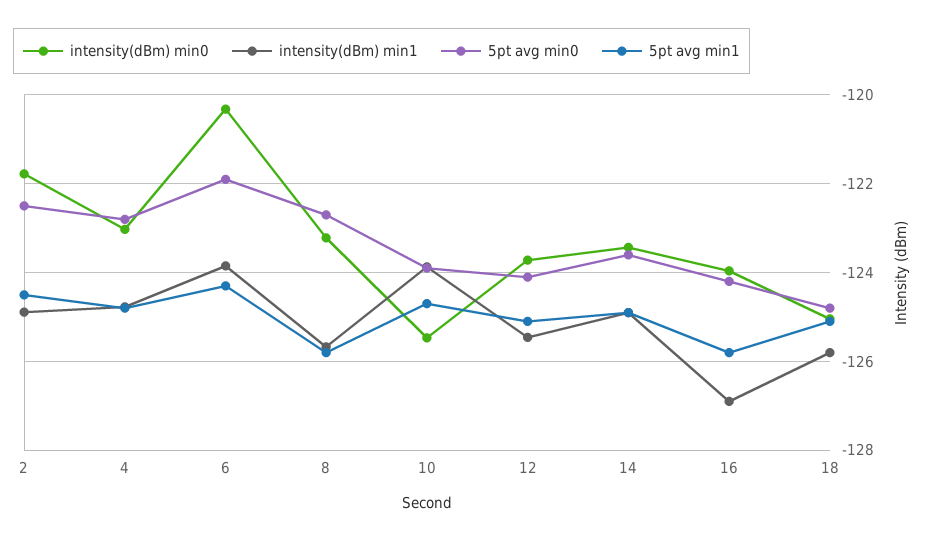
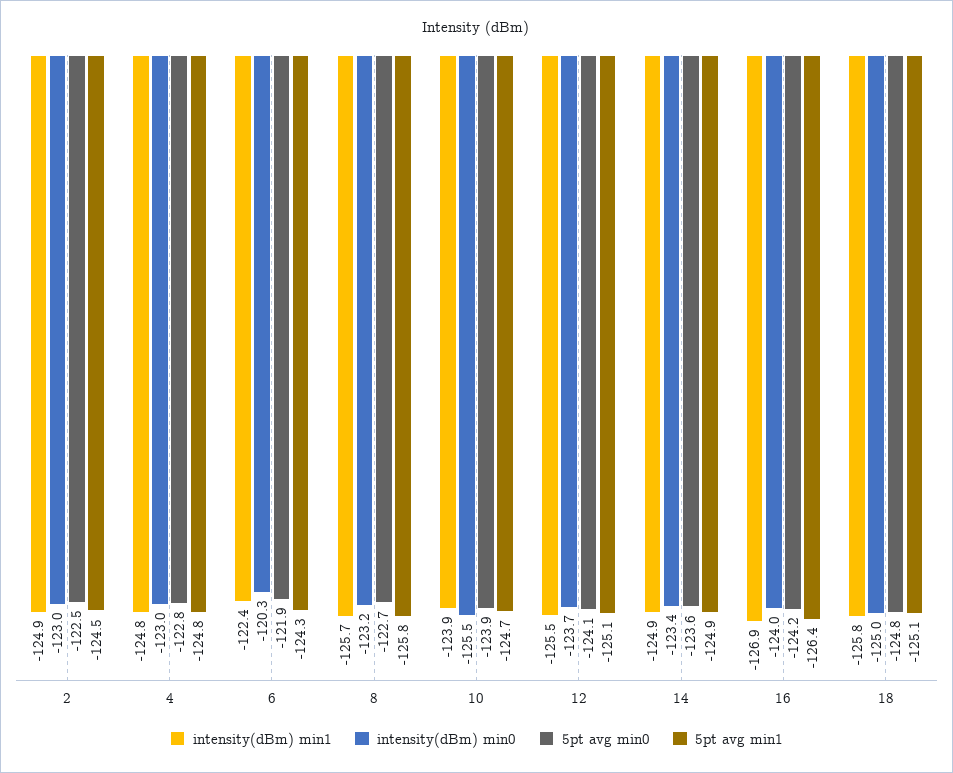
intensity(dBm) min0, 2: -121.8 -> -123
intensity(dBm) min1, 6: -123.8 -> -122.4
5pt avg min1, 16: -125.8 -> -126.4

